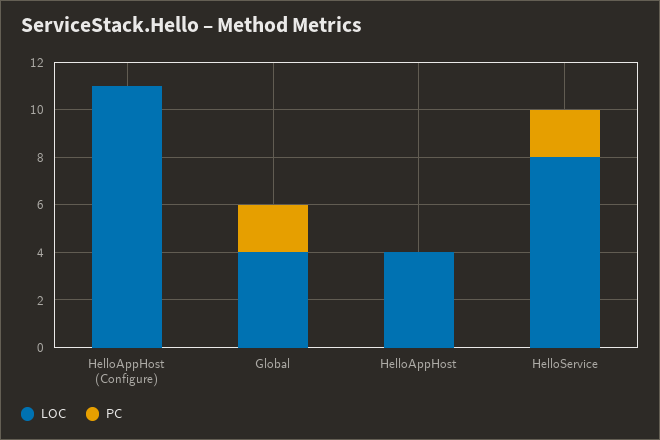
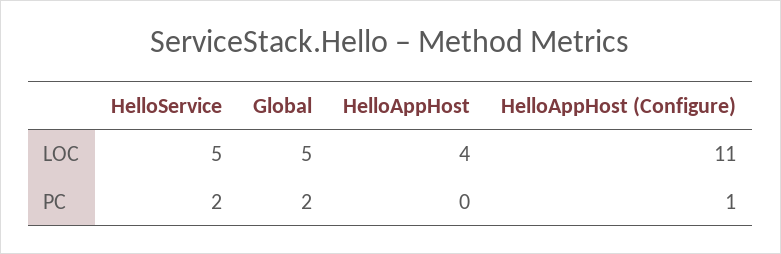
PC, HelloAppHost (Configure): 0 -> 1
LOC, Global: 4 -> 5
LOC, HelloService: 8 -> 5

